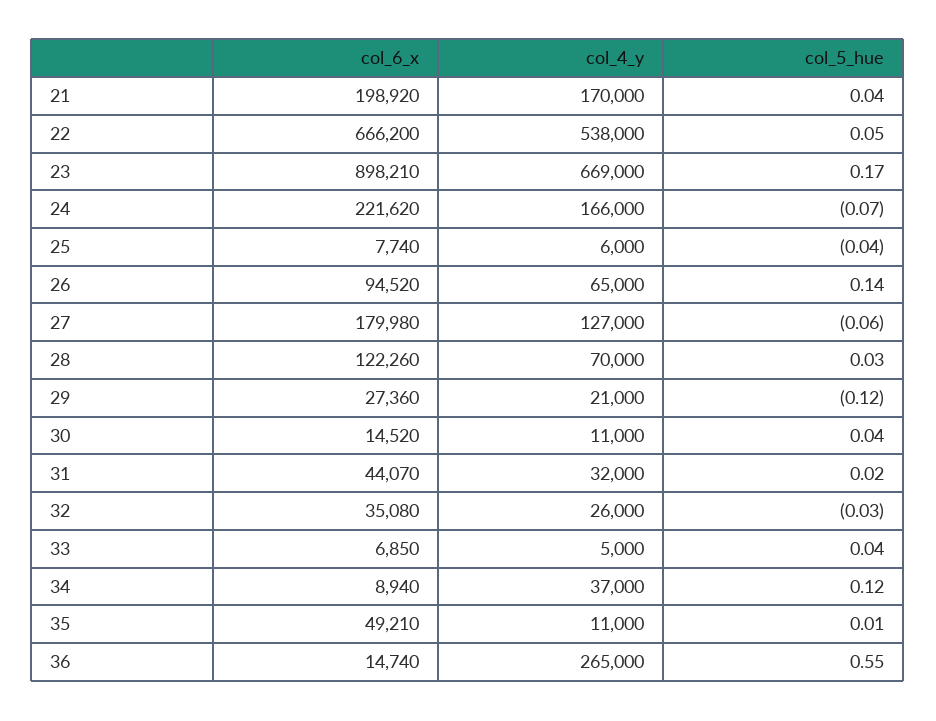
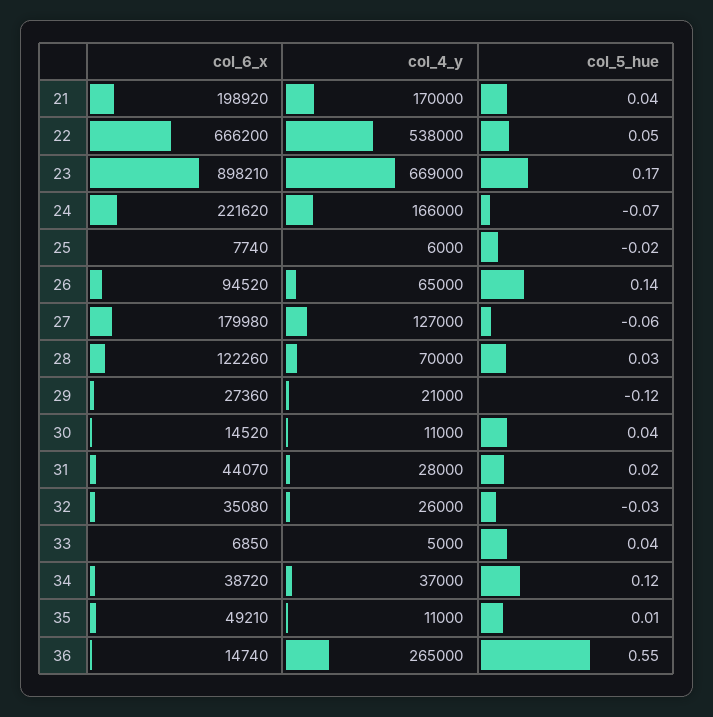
col_5_hue, 25: -0.04 -> -0.02
col_4_y, 31: 32000 -> 28000
col_6_x, 34: 8940 -> 38720

